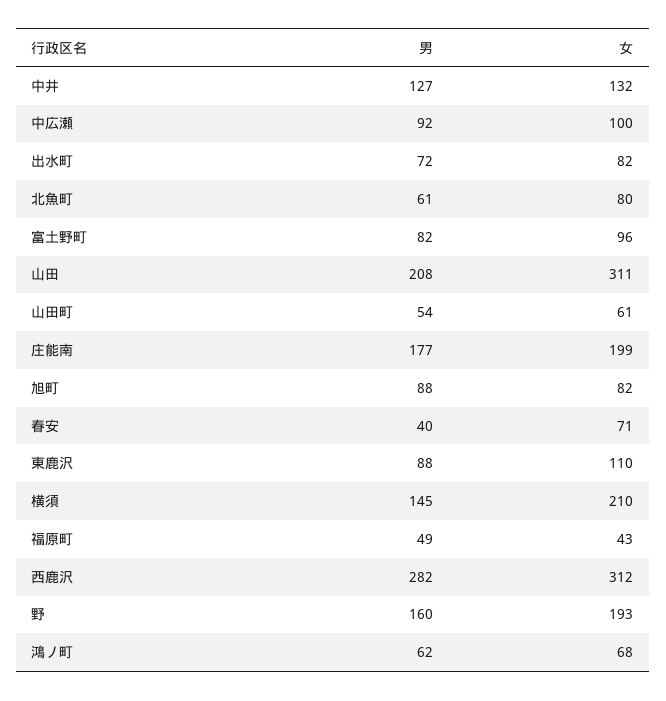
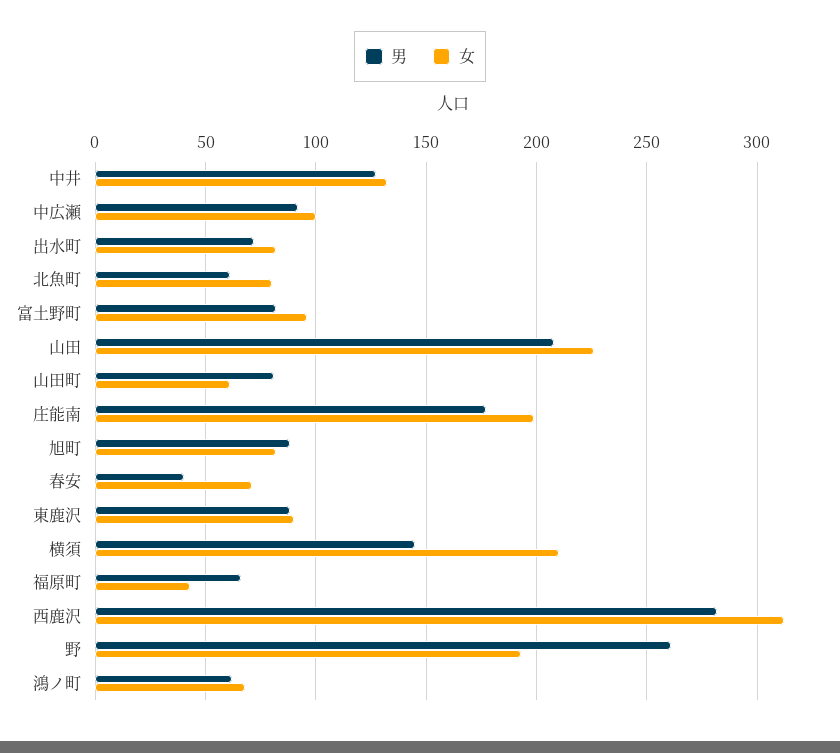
女, 山田: 311 -> 225
男, 山田町: 54 -> 80
女, 東鹿沢: 110 -> 90
男, 福原町: 49 -> 65
男, 野: 160 -> 260

